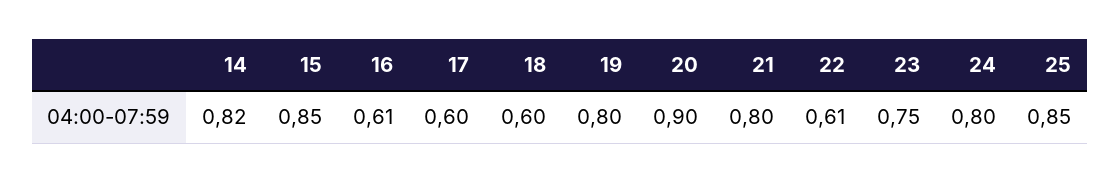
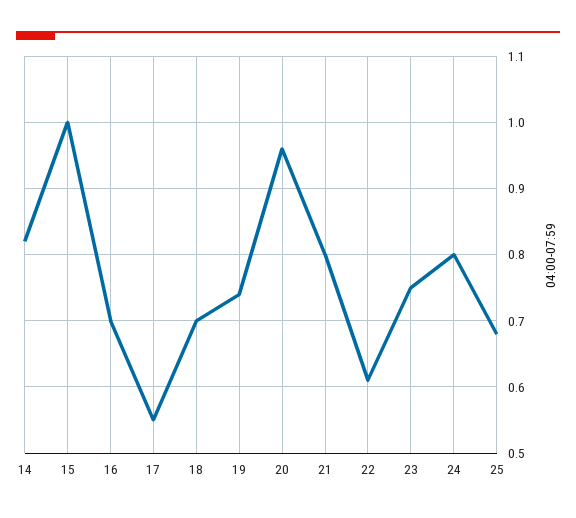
15: 0.85 -> 1
16: 0.61 -> 0.7
17: 0.6 -> 0.55
18: 0.6 -> 0.7
19: 0.8 -> 0.74
20: 0.9 -> 0.96
25: 0.85 -> 0.68

